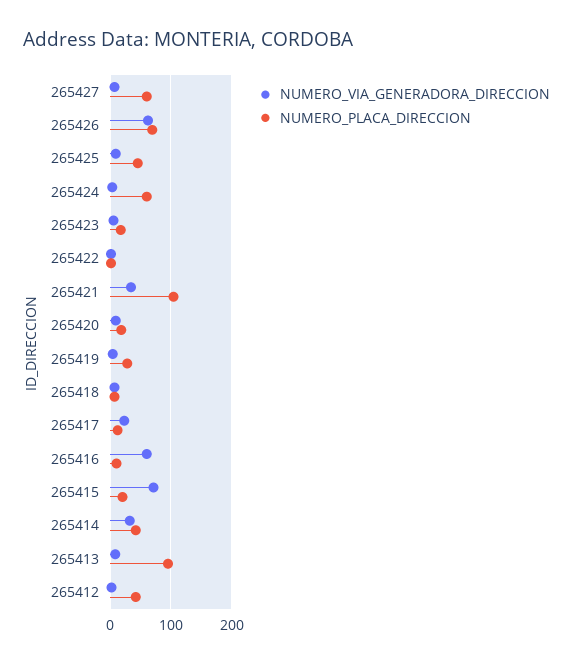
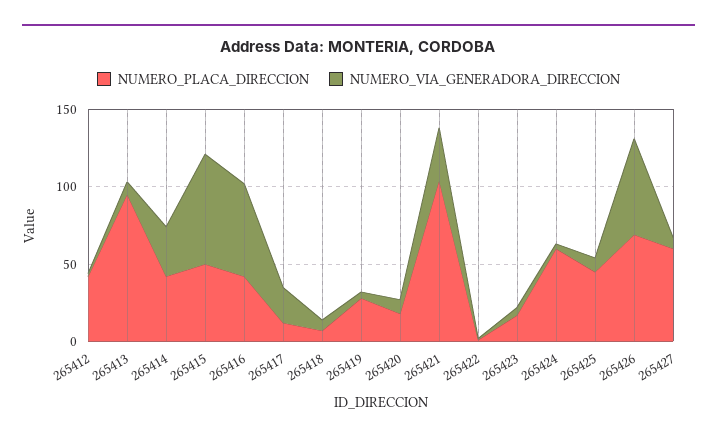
NUMERO_PLACA_DIRECCION, 265416: 10 -> 40
NUMERO_PLACA_DIRECCION, 265415: 20 -> 50

